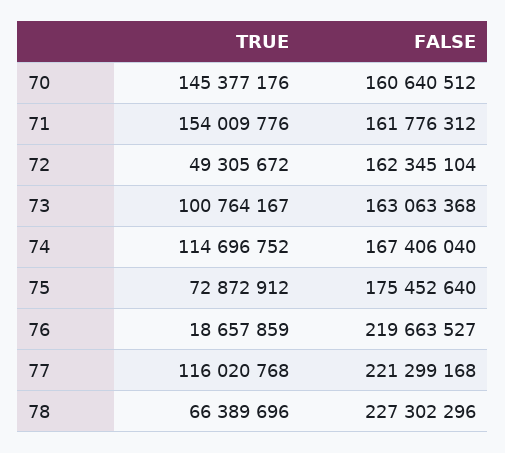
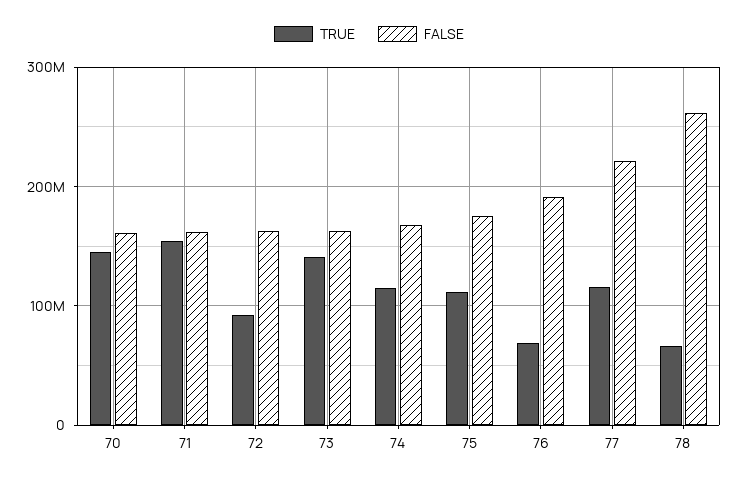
TRUE, 72: 49305672 -> 90000000
TRUE, 73: 100764167 -> 140000000
TRUE, 75: 72872912 -> 110000000
TRUE, 76: 18657859 -> 70000000
FALSE, 76: 219663527 -> 190000000
FALSE, 78: 227302296 -> 260000000

